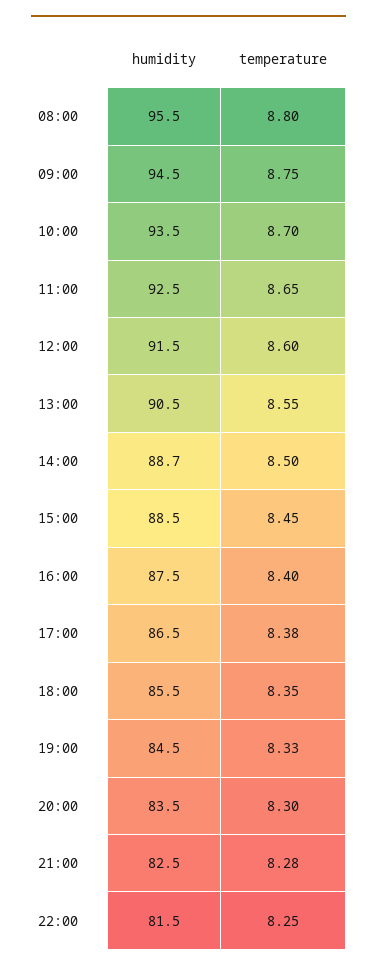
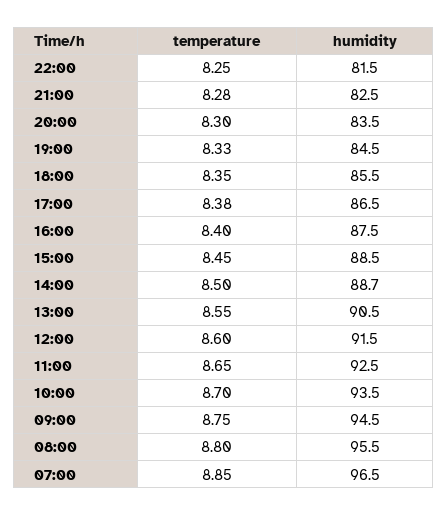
temperature, 07:00: none -> 8.85
humidity, 07:00: none -> 96.5

